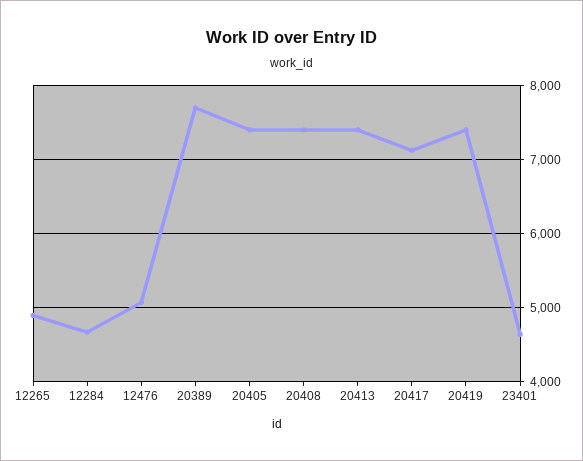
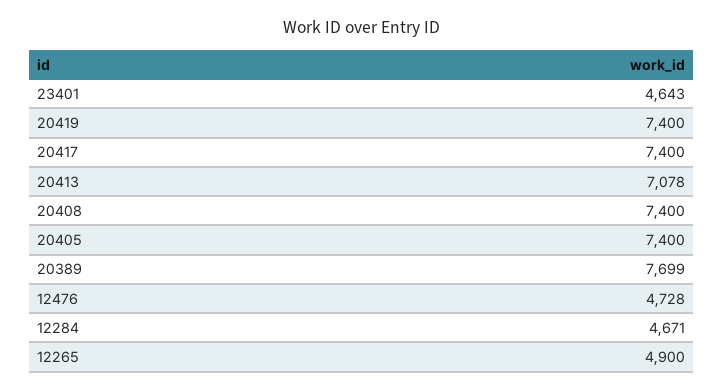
12476: 5100 -> 4728
20413: 7400 -> 7078
20417: 7100 -> 7400

